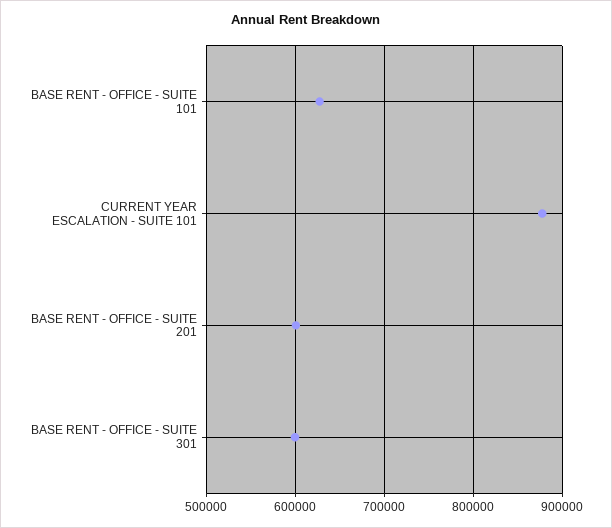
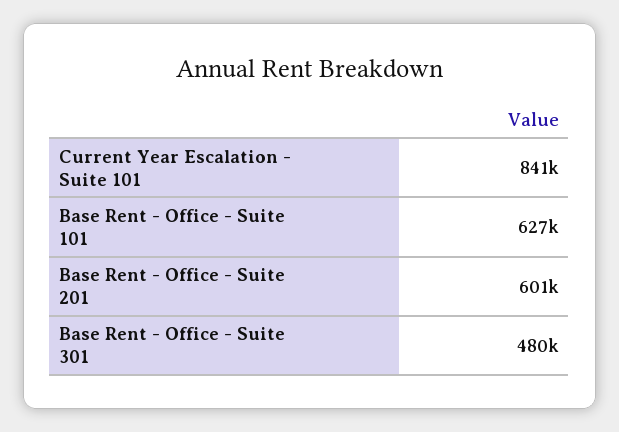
CURRENT YEAR ESCALATION - SUITE 101: 880000 -> 841000
BASE RENT - OFFICE - SUITE 301: 600000 -> 480000

